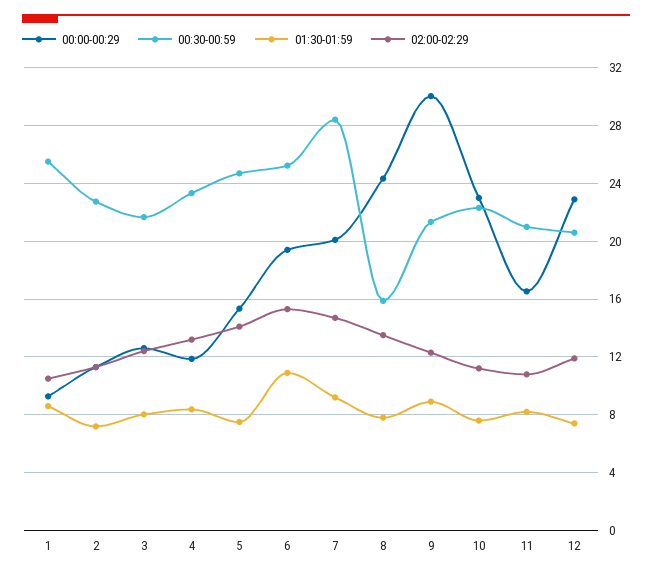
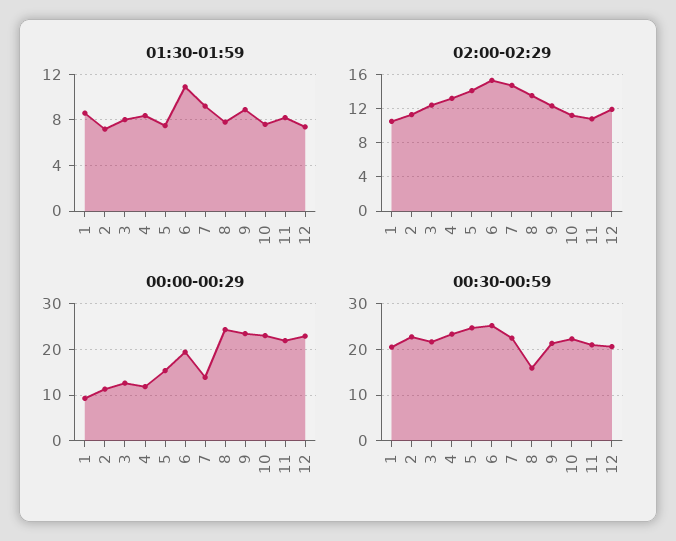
00:30-00:59, 1: 25.5 -> 20
00:00-00:29, 7: 20 -> 14
00:30-00:59, 7: 28.5 -> 22
00:00-00:29, 9: 30 -> 24
00:00-00:29, 11: 16.5 -> 22

